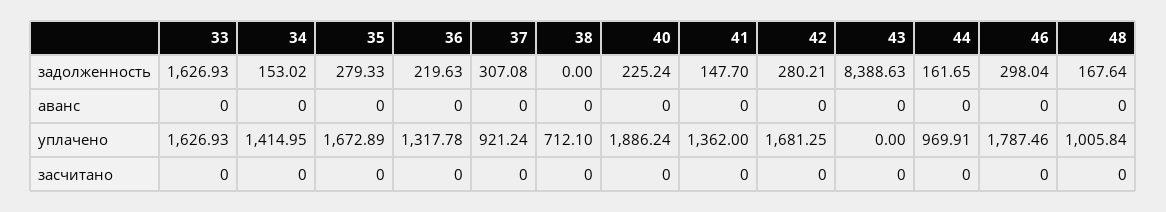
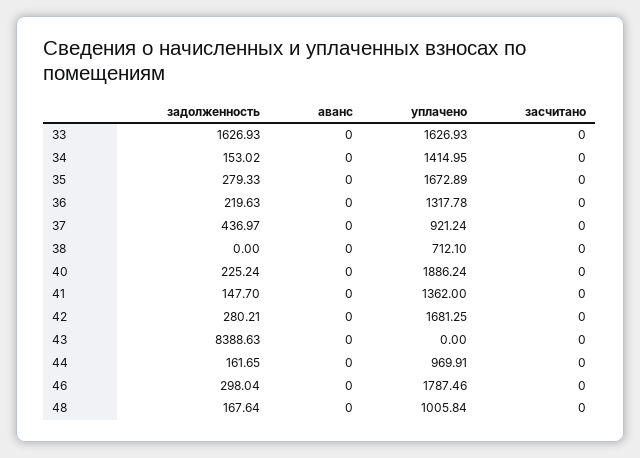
37, задолженность: 307.08 -> 436.97

